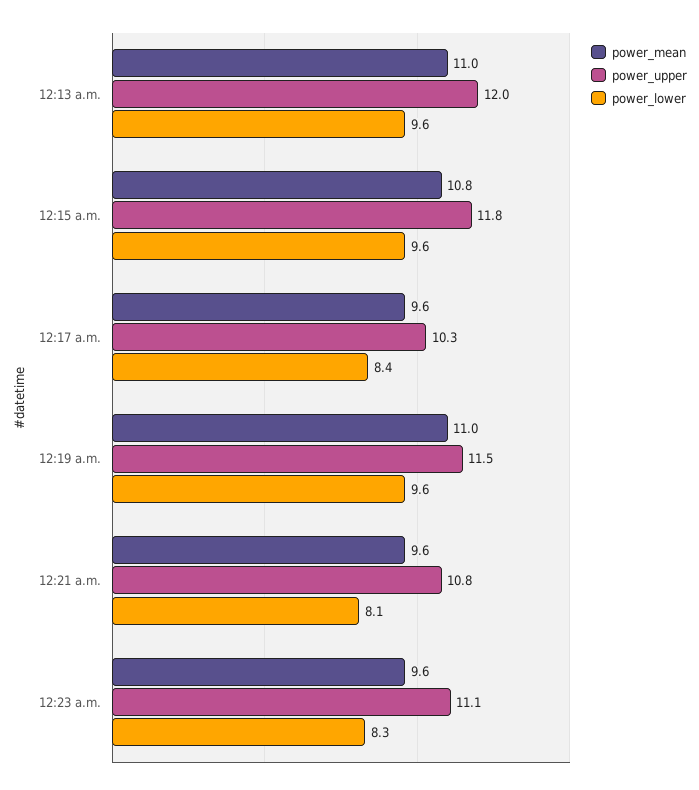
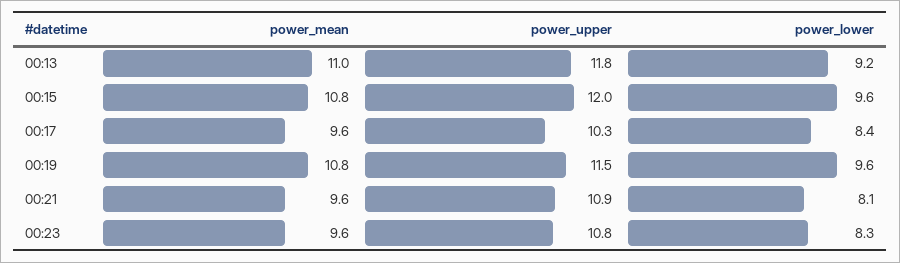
power_upper, 12:13 a.m.: 12 -> 11.8
power_lower, 12:13 a.m.: 9.6 -> 9.2
power_upper, 12:15 a.m.: 11.8 -> 12
power_mean, 12:19 a.m.: 11 -> 10.8
power_upper, 12:21 a.m.: 10.8 -> 10.9
power_upper, 12:23 a.m.: 11.1 -> 10.8

